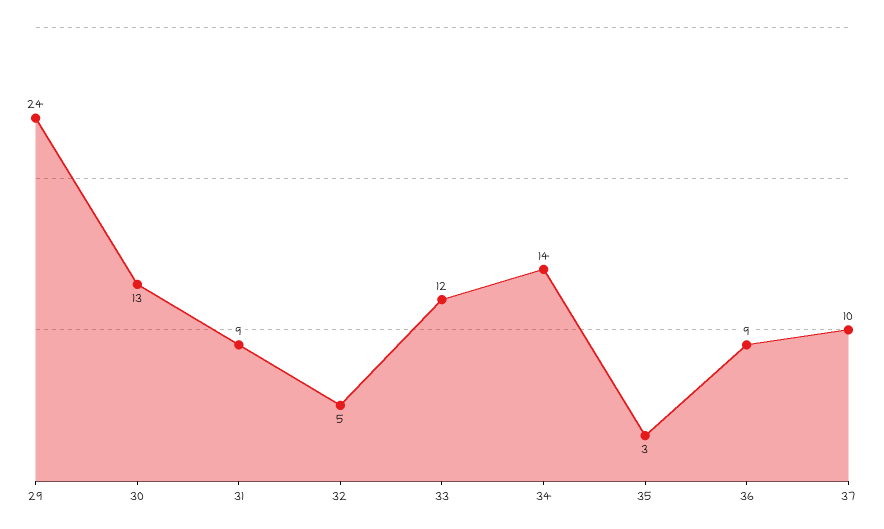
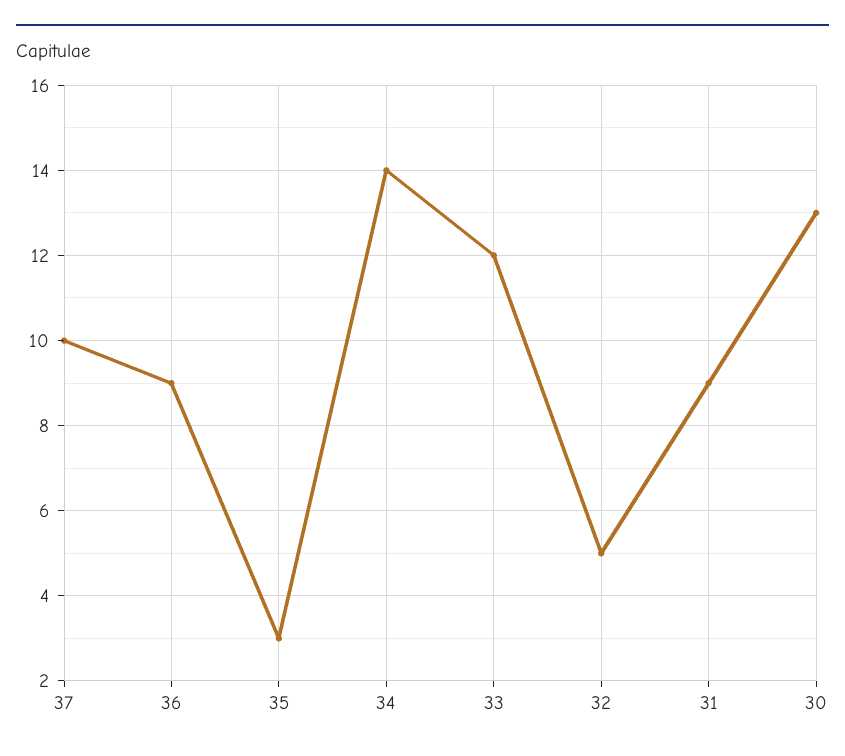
29: 24 -> none

